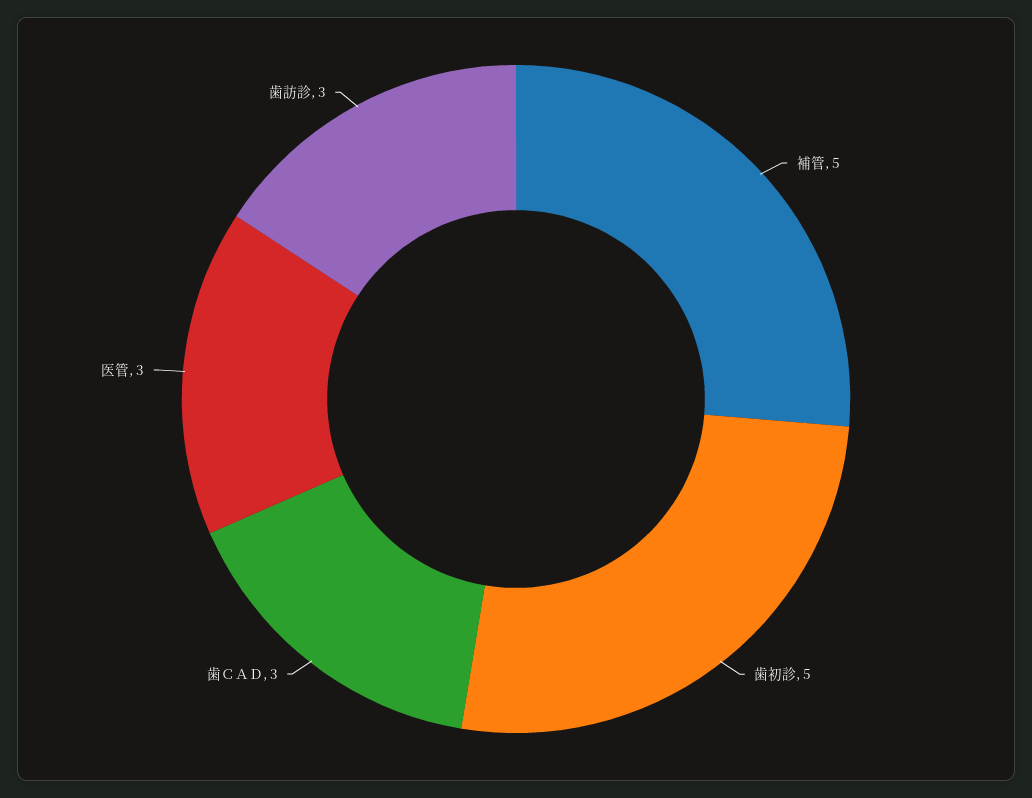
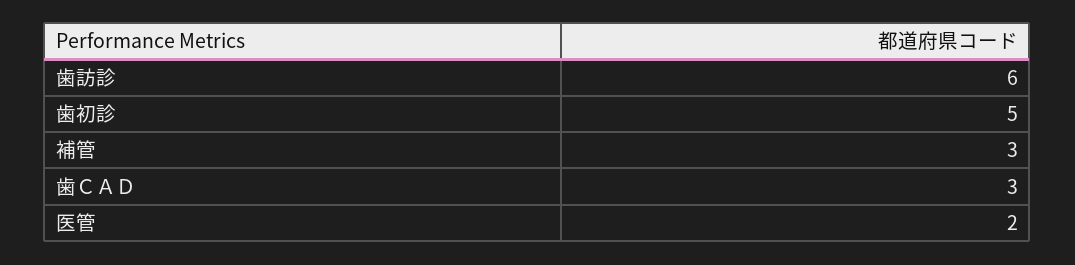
補管: 5 -> 3
医管: 3 -> 2
歯訪診: 3 -> 6

